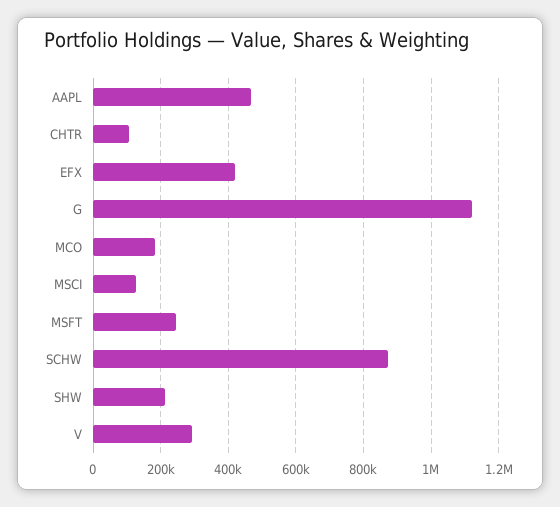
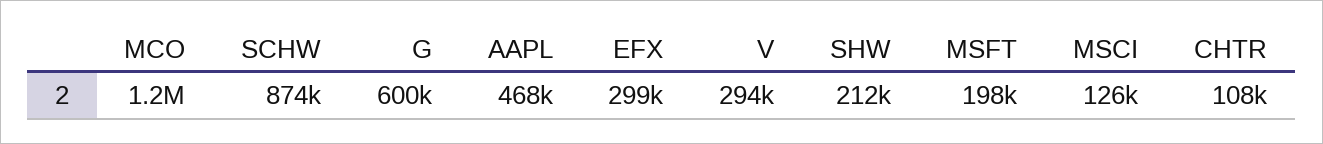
EFX: 420000 -> 299000
G: 1120000 -> 600000
MCO: 180000 -> 1200000
MSFT: 240000 -> 198000

